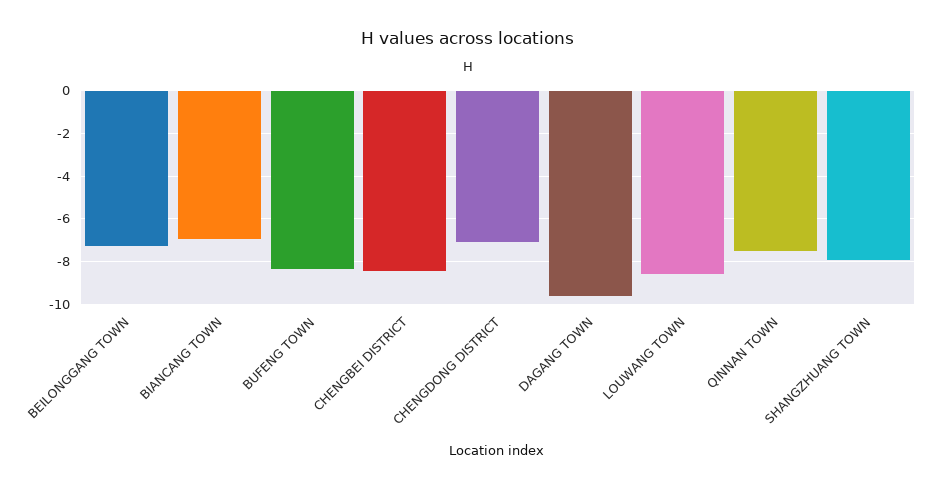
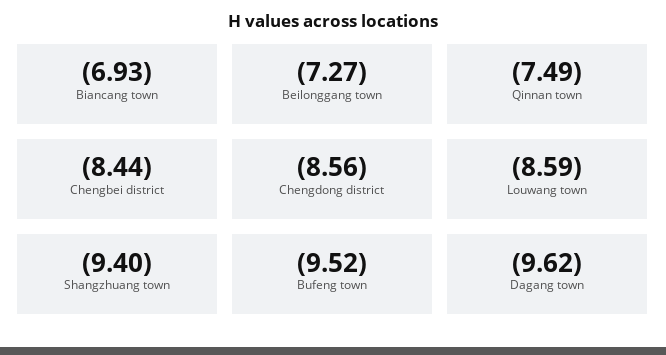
BUFENG TOWN: -8.5 -> -9.52
CHENGDONG DISTRICT: -7 -> -8.56
SHANGZHUANG TOWN: -8 -> -9.4

